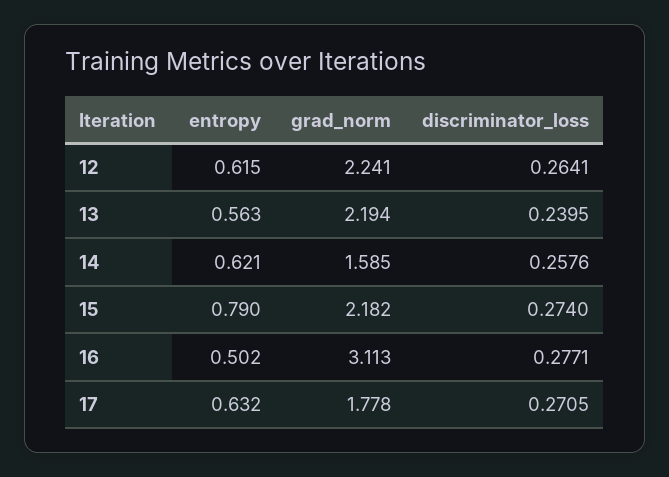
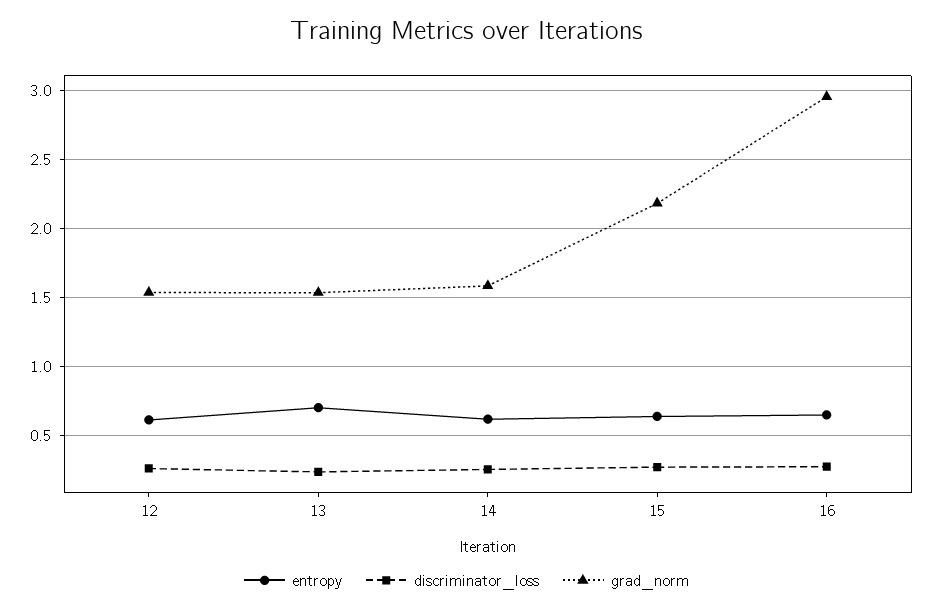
grad_norm, 12: 2.241 -> 1.55
entropy, 13: 0.563 -> 0.7
grad_norm, 13: 2.194 -> 1.55
entropy, 15: 0.79 -> 0.65
entropy, 16: 0.502 -> 0.65
grad_norm, 16: 3.113 -> 2.95
entropy, 17: 0.632 -> none
grad_norm, 17: 1.778 -> none
discriminator_loss, 17: 0.2705 -> none

